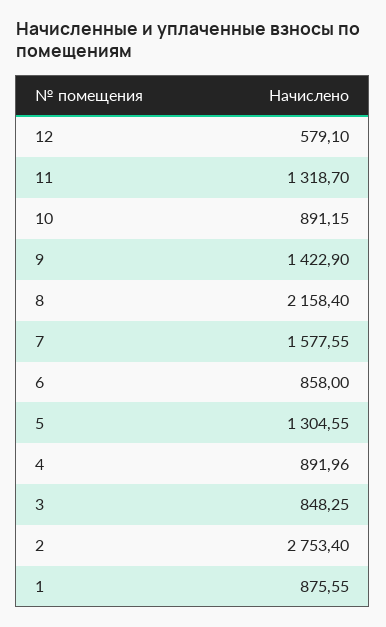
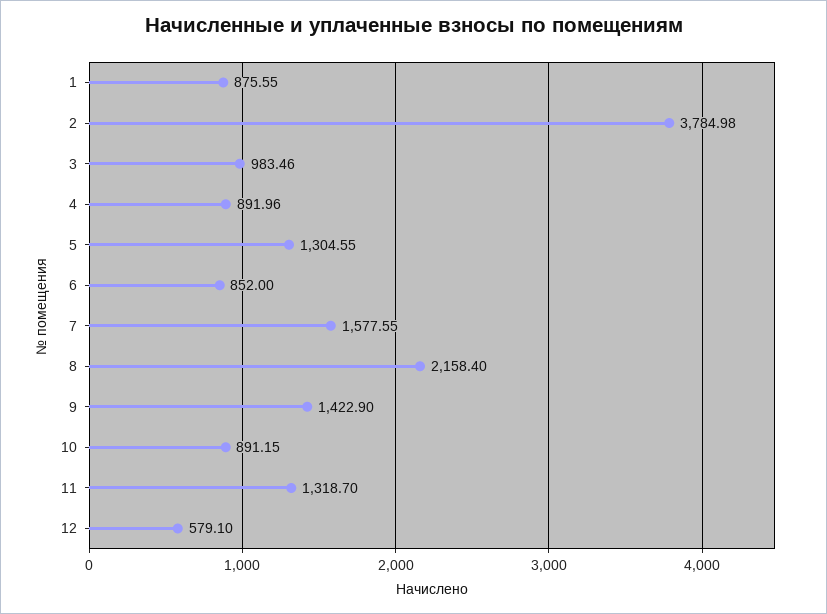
6: 858 -> 852
3: 848.25 -> 983.46
2: 2753.4 -> 3784.98

